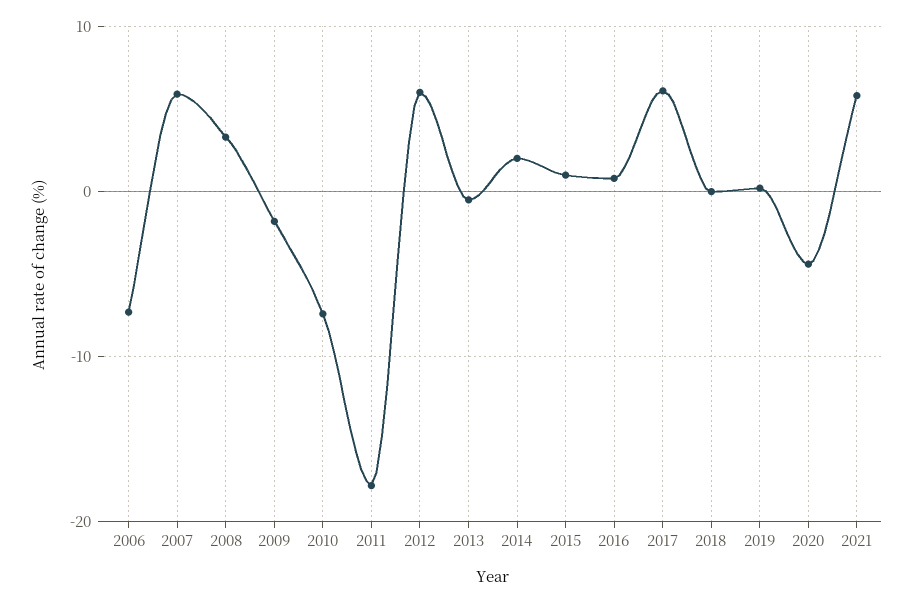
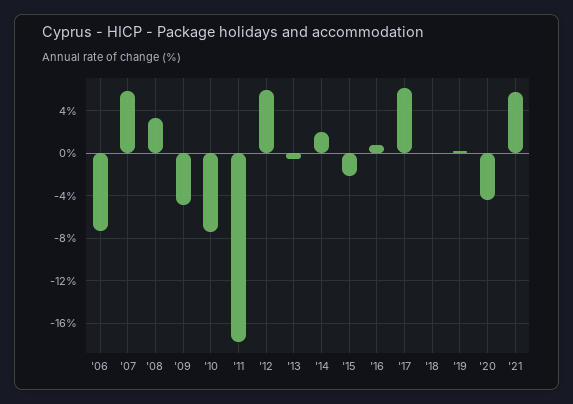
2009: -2 -> -5
2015: 1 -> -2

